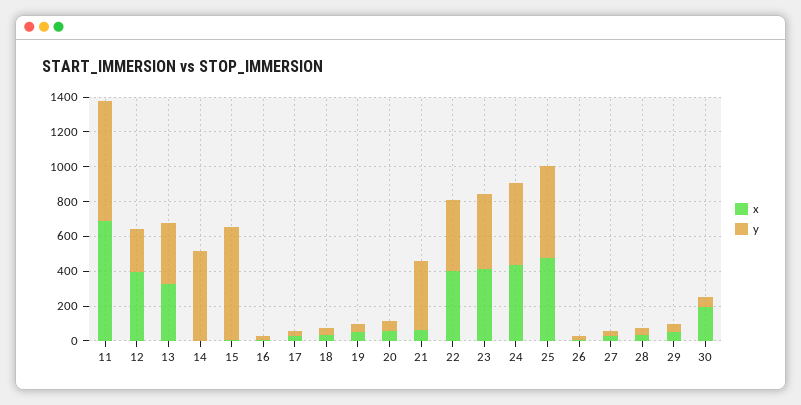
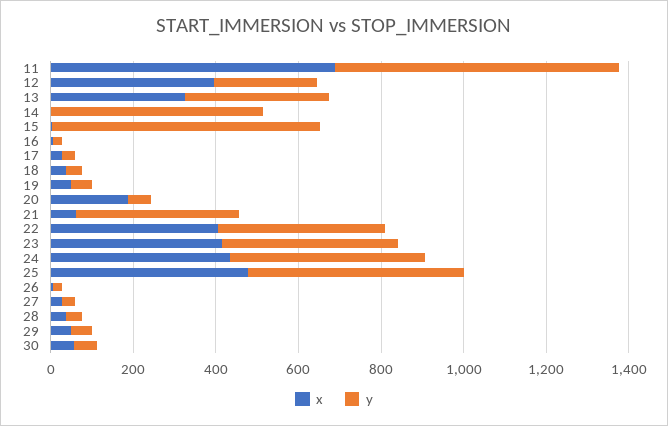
x, 20: 50 -> 200
x, 30: 200 -> 50

